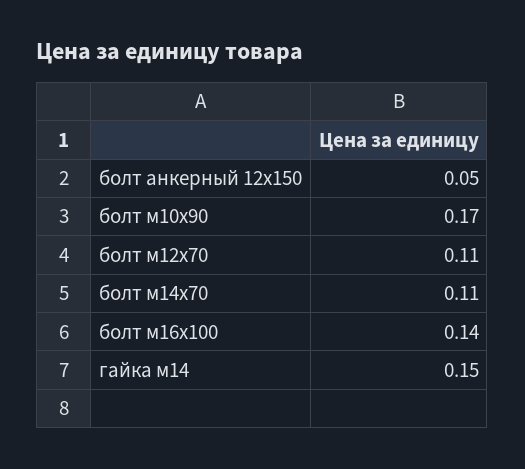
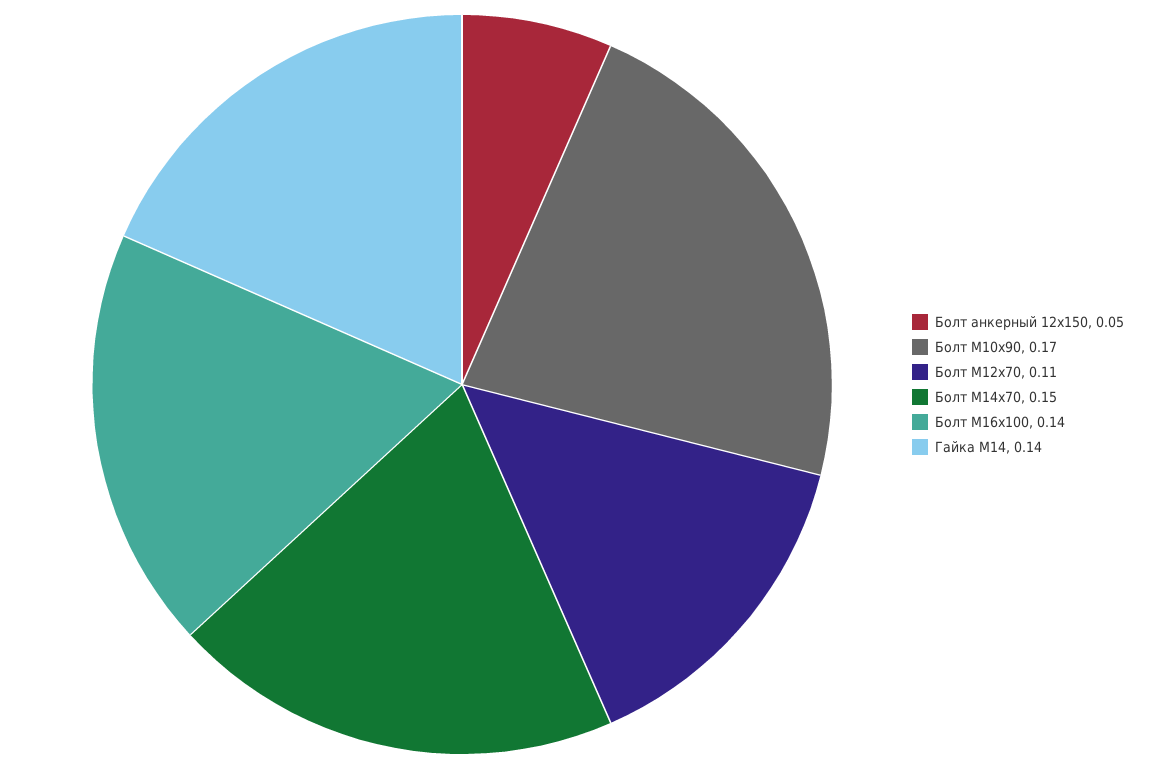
болт м14х70: 0.11 -> 0.15
гайка м14: 0.15 -> 0.14

